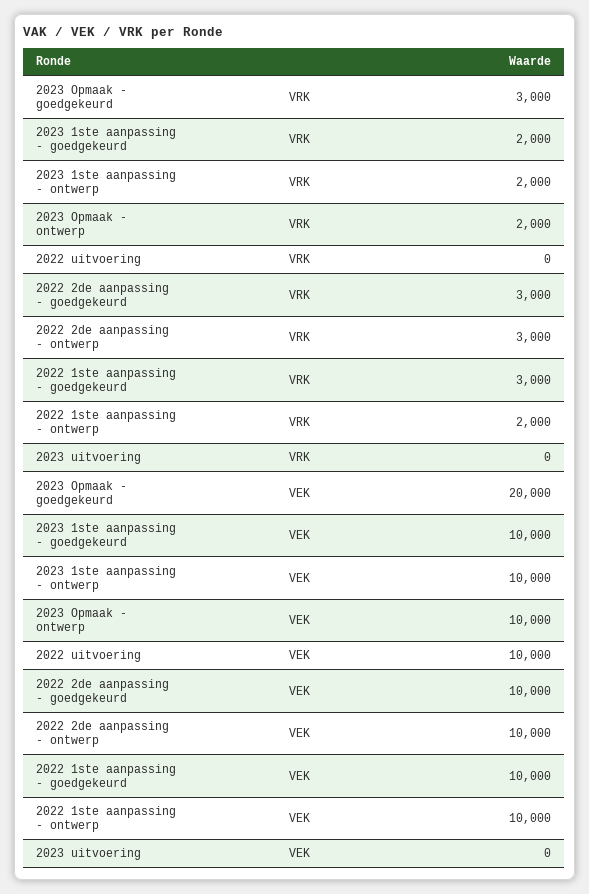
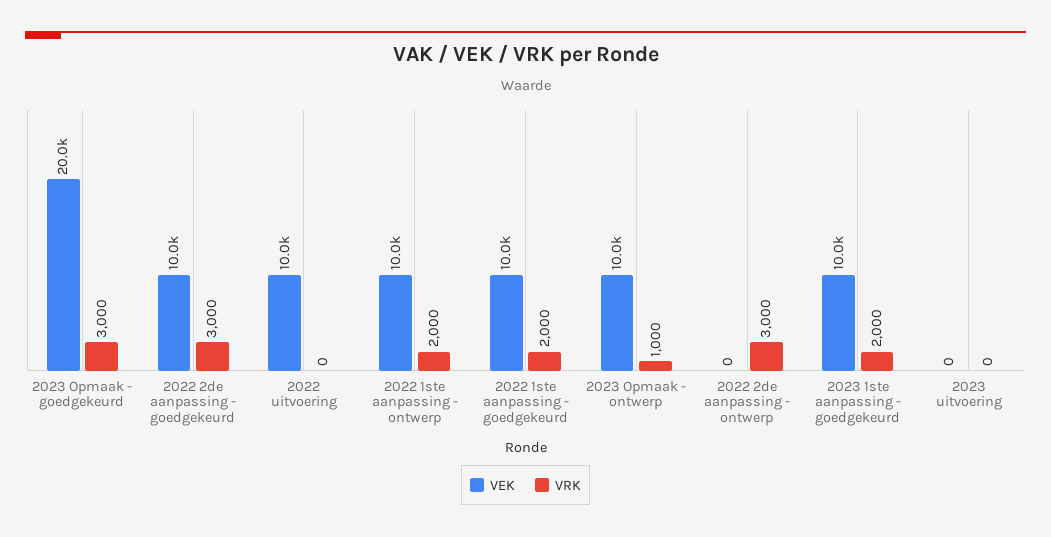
VRK, 2023 1ste aanpassing - ontwerp: 2000 -> none
VRK, 2023 Opmaak - ontwerp: 2000 -> 1000
VRK, 2022 1ste aanpassing - goedgekeurd: 3000 -> 2000
VEK, 2023 1ste aanpassing - ontwerp: 10000 -> none
VEK, 2022 2de aanpassing - ontwerp: 10000 -> 0

